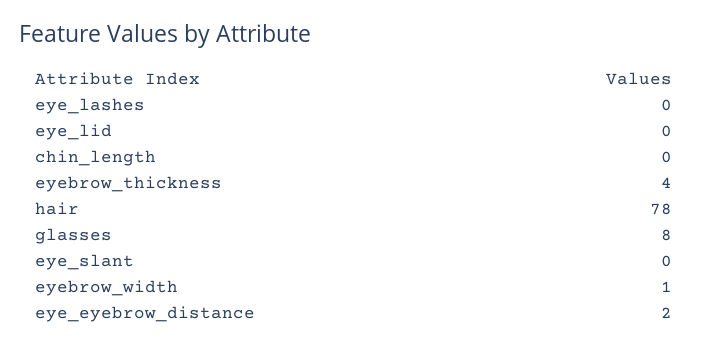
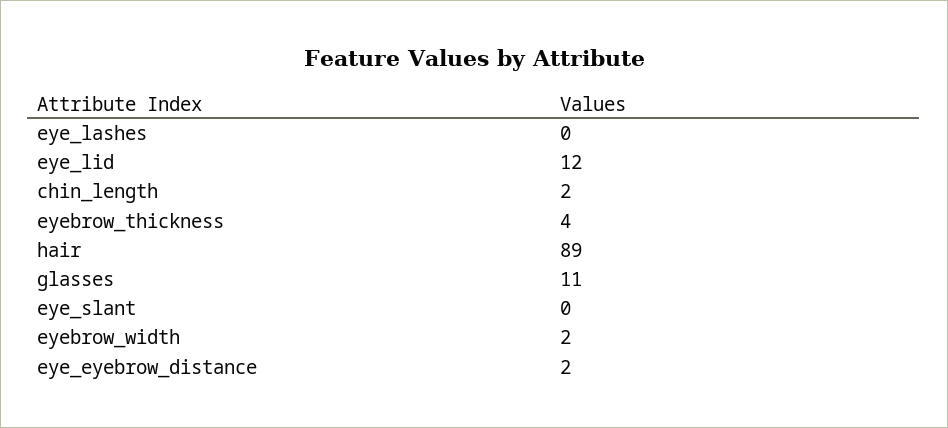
eye_lid: 0 -> 12
chin_length: 0 -> 2
hair: 78 -> 89
glasses: 8 -> 11
eyebrow_width: 1 -> 2

